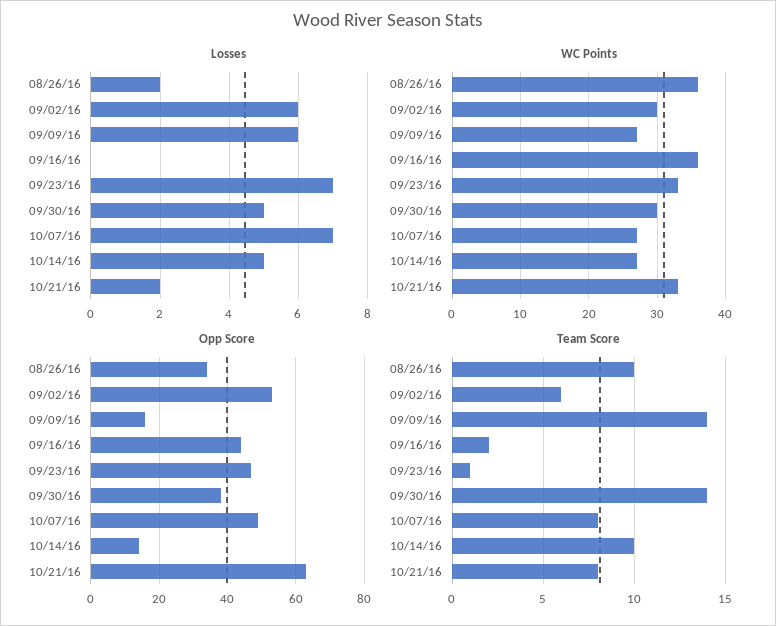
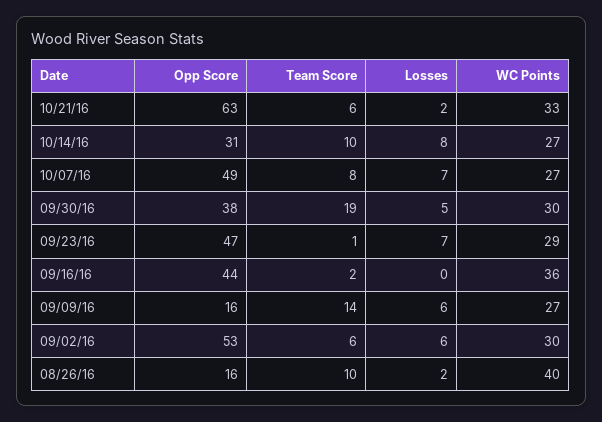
Losses, 10/14/16: 5 -> 8
WC Points, 08/26/16: 36 -> 40
WC Points, 09/23/16: 33 -> 29
Opp Score, 08/26/16: 35 -> 16
Opp Score, 10/14/16: 15 -> 31
Team Score, 09/30/16: 14 -> 19
Team Score, 10/21/16: 8 -> 6

